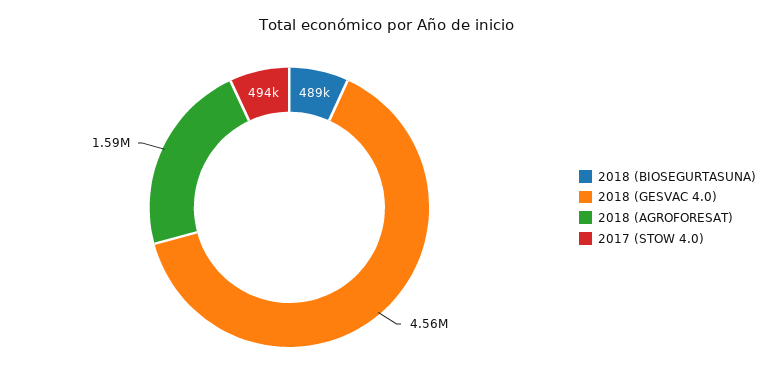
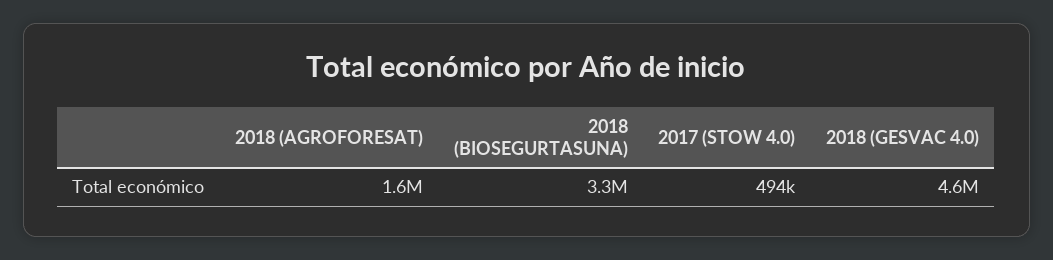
2018 (BIOSEGURTASUNA): 489000 -> 3300000

